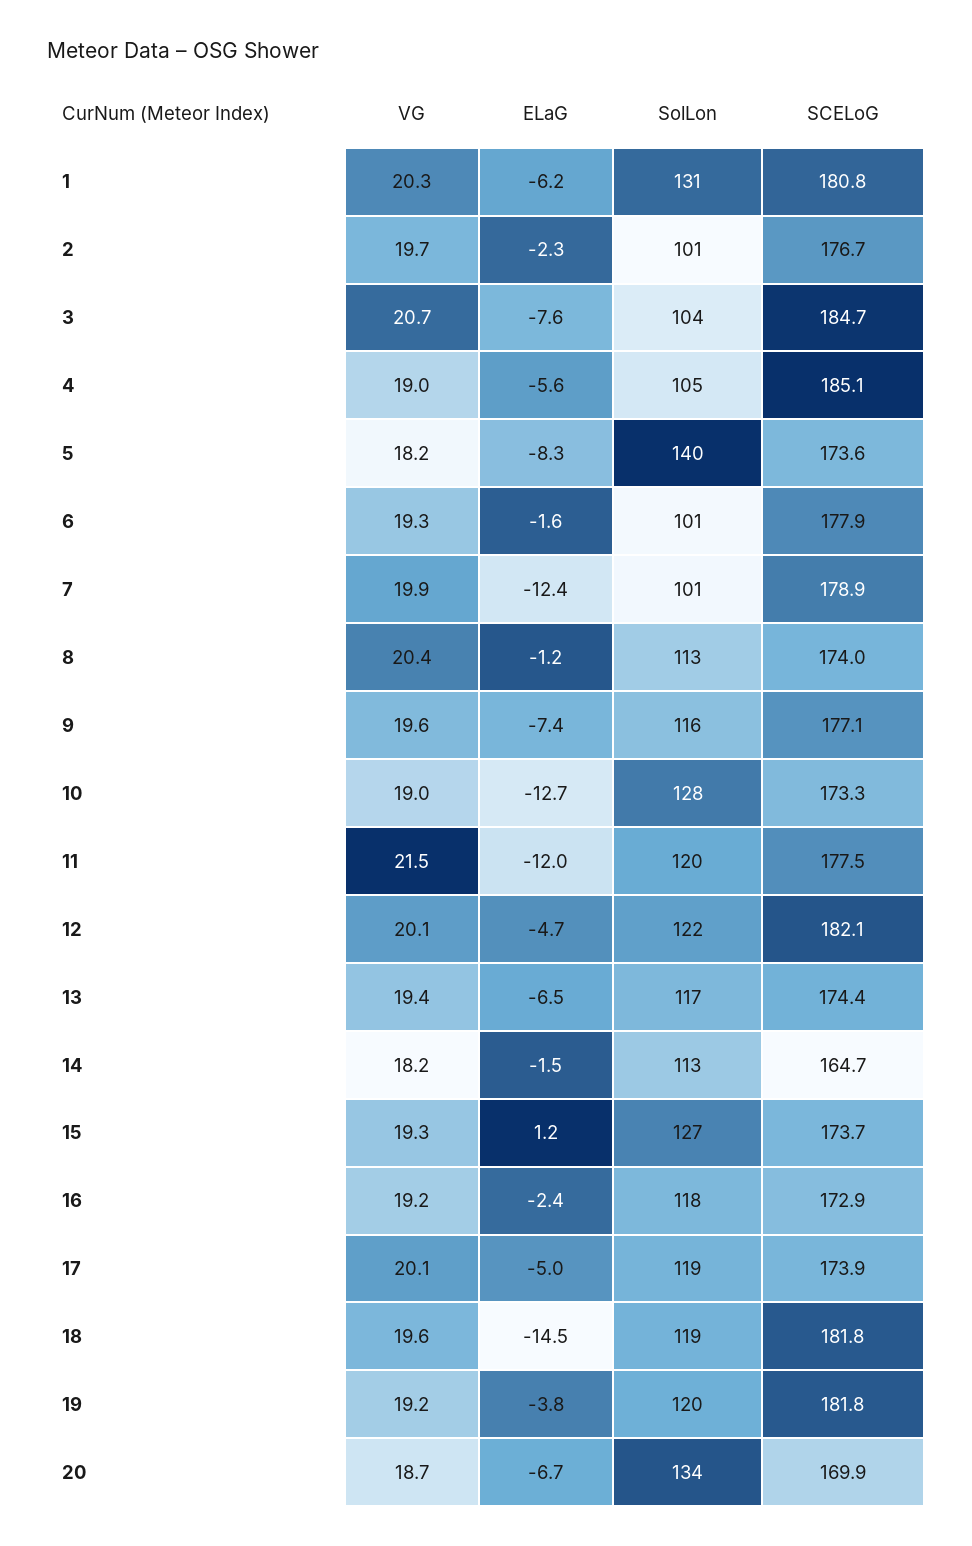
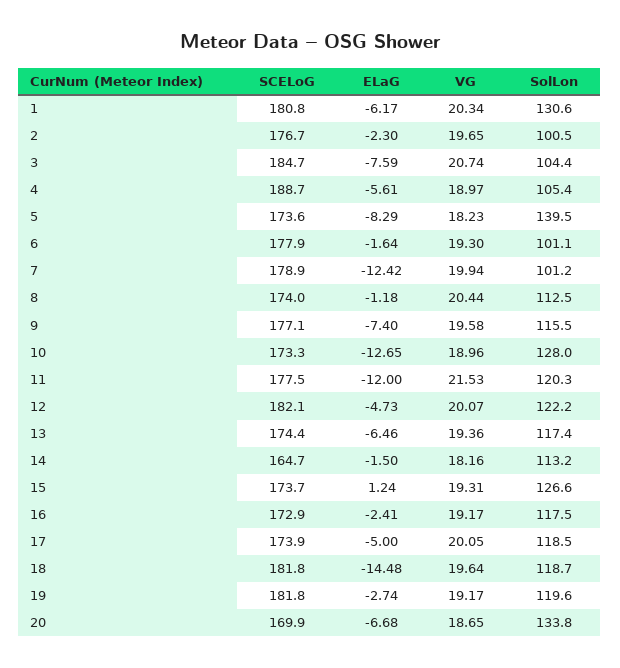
SCELoG, 4: 185.1 -> 188.7
ELaG, 19: -3.8 -> -2.74

